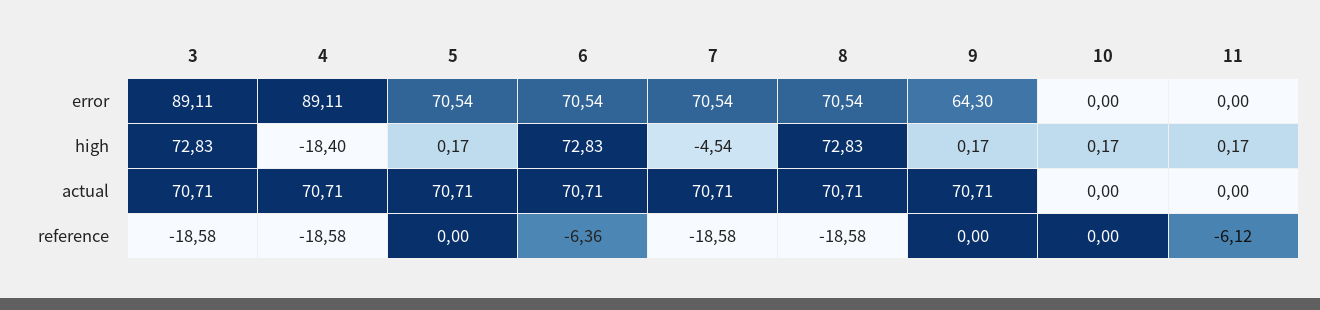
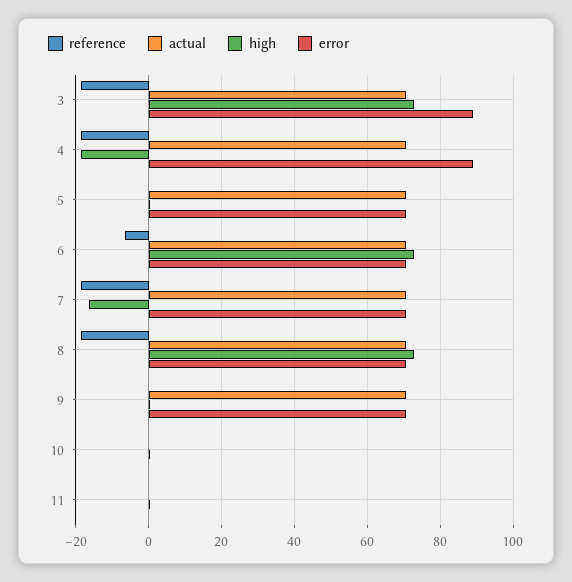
error, 9: 64.3 -> 70
high, 7: -4.54 -> -16
reference, 11: -6.12 -> 0

